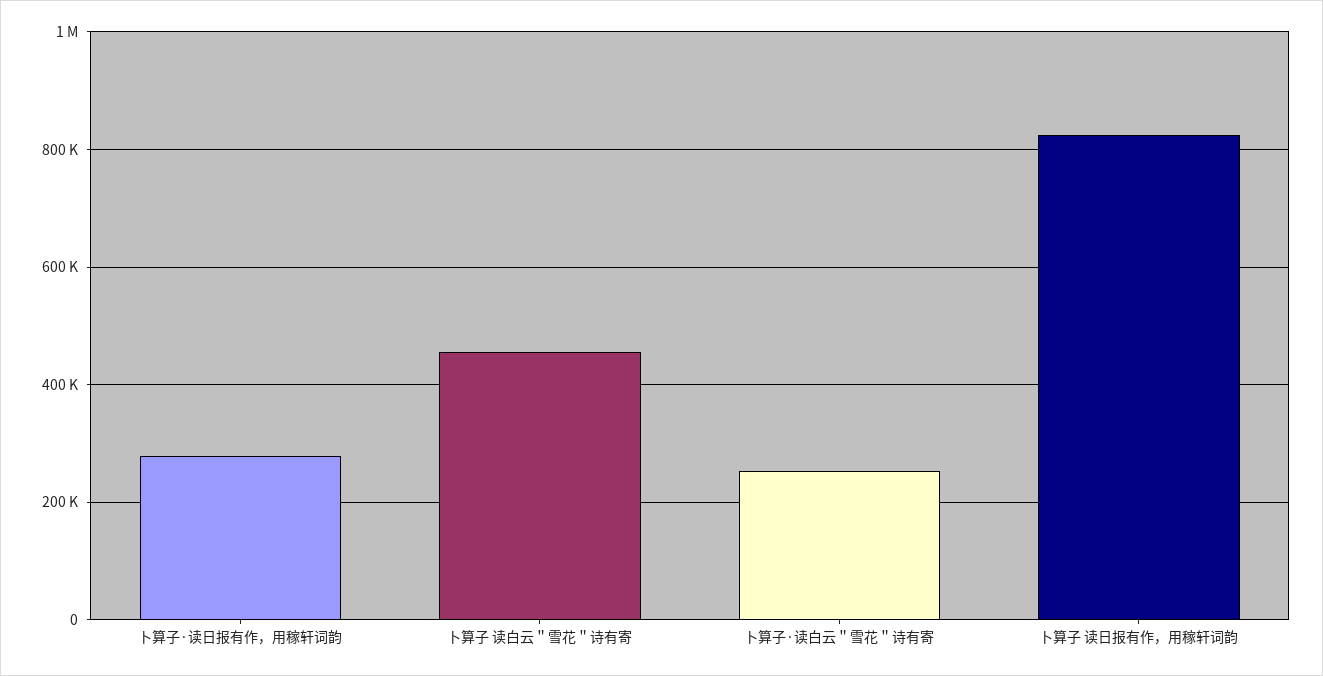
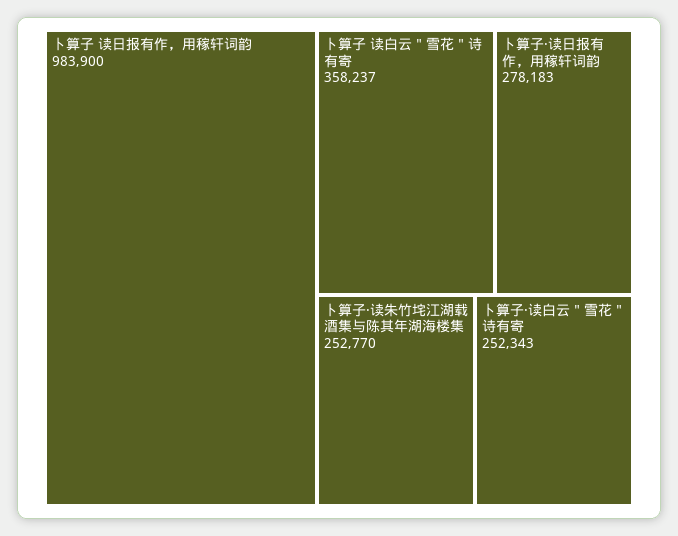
卜算子 读白云＂雪花＂诗有寄: 460000 -> 358237
卜算子 读日报有作，用稼轩词韵: 820000 -> 983900
卜算子·读朱竹垞江湖载酒集与陈其年湖海楼集: none -> 252770

